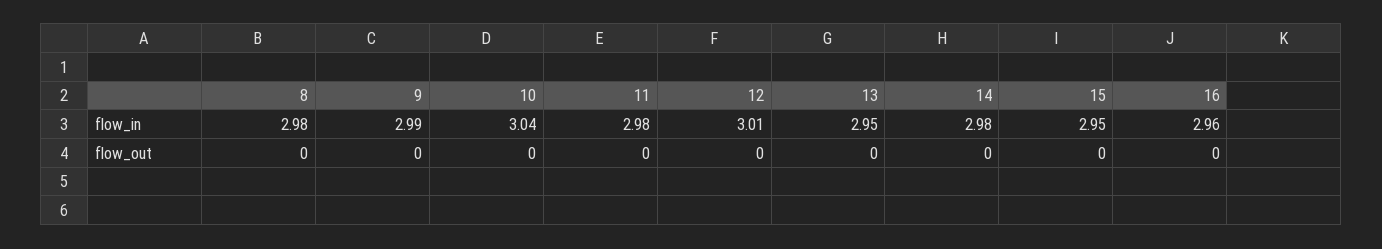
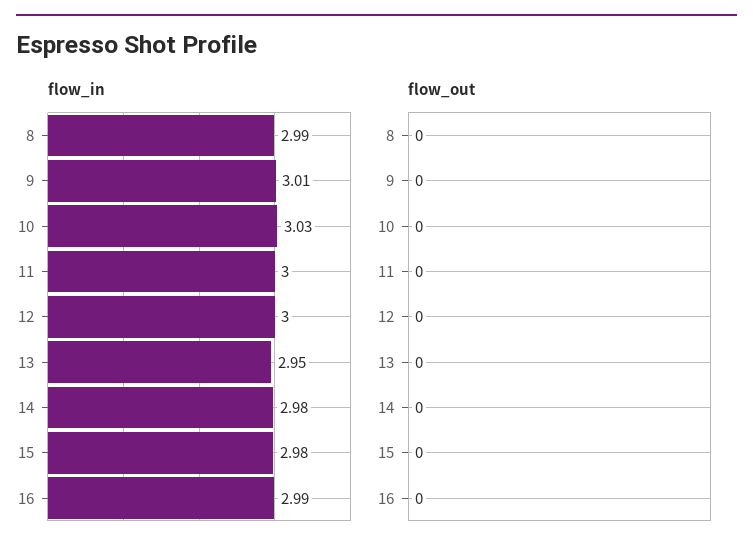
flow_in, 8: 2.98 -> 2.99
flow_in, 9: 2.99 -> 3.01
flow_in, 10: 3.04 -> 3.03
flow_in, 11: 2.98 -> 3
flow_in, 12: 3.01 -> 3
flow_in, 15: 2.95 -> 2.98
flow_in, 16: 2.96 -> 2.99

